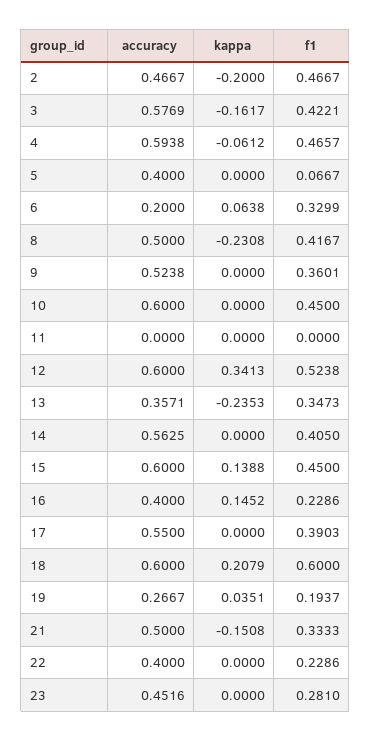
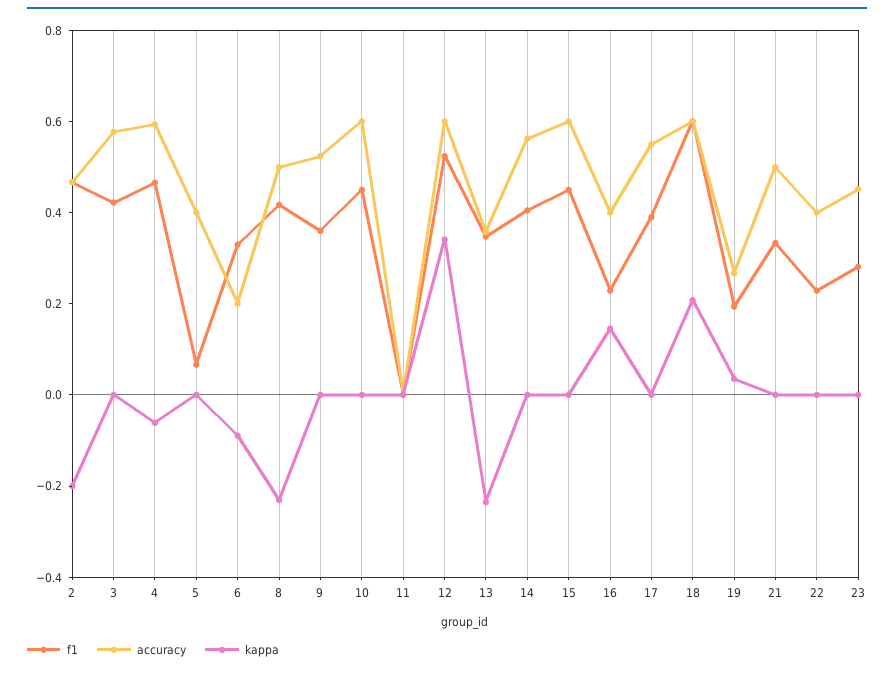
kappa, 3: -0.1617 -> 0
kappa, 6: 0.0638 -> -0.1
kappa, 15: 0.1388 -> 0
kappa, 21: -0.1508 -> 0

